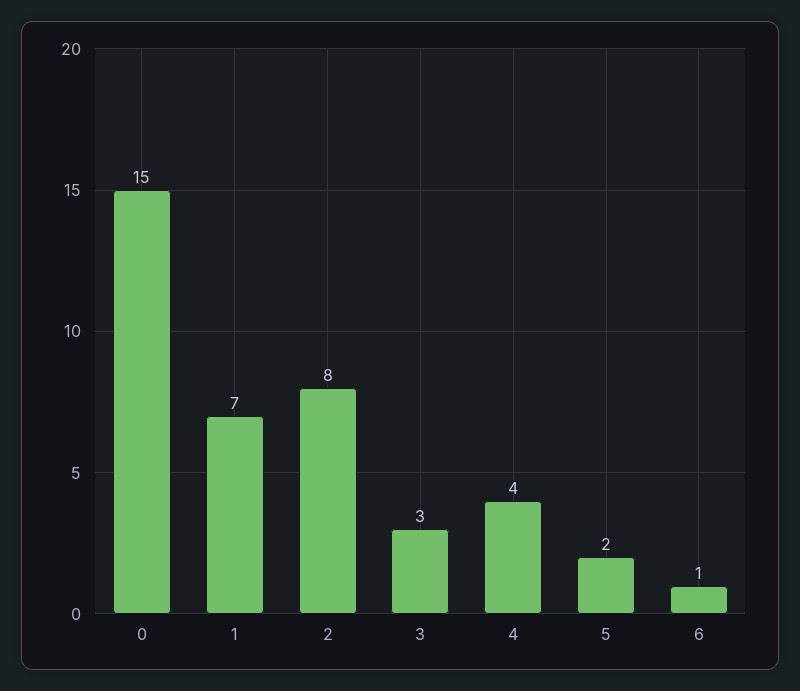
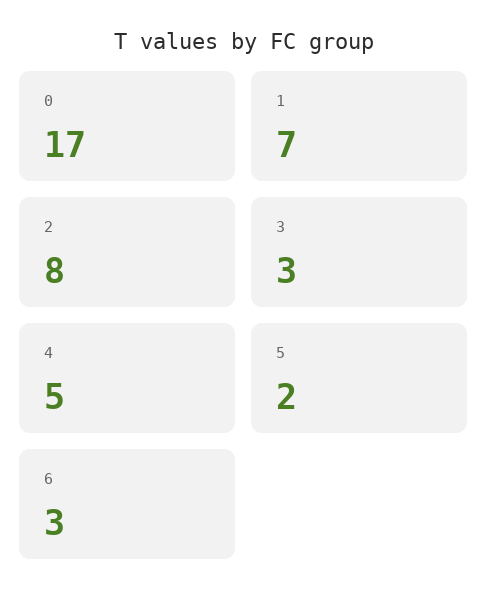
0: 15 -> 17
4: 4 -> 5
6: 1 -> 3

